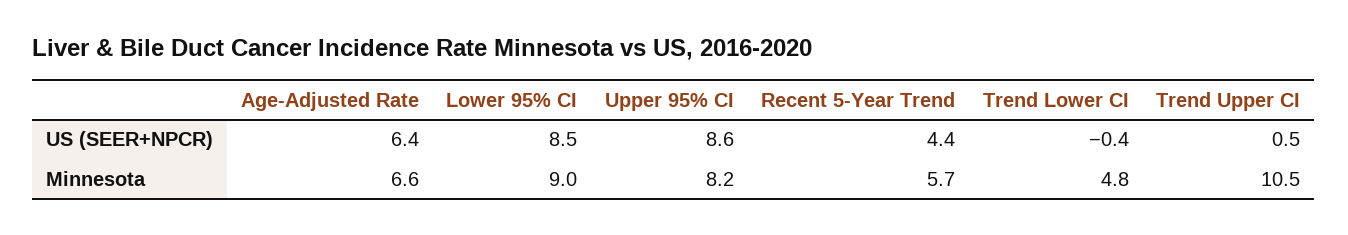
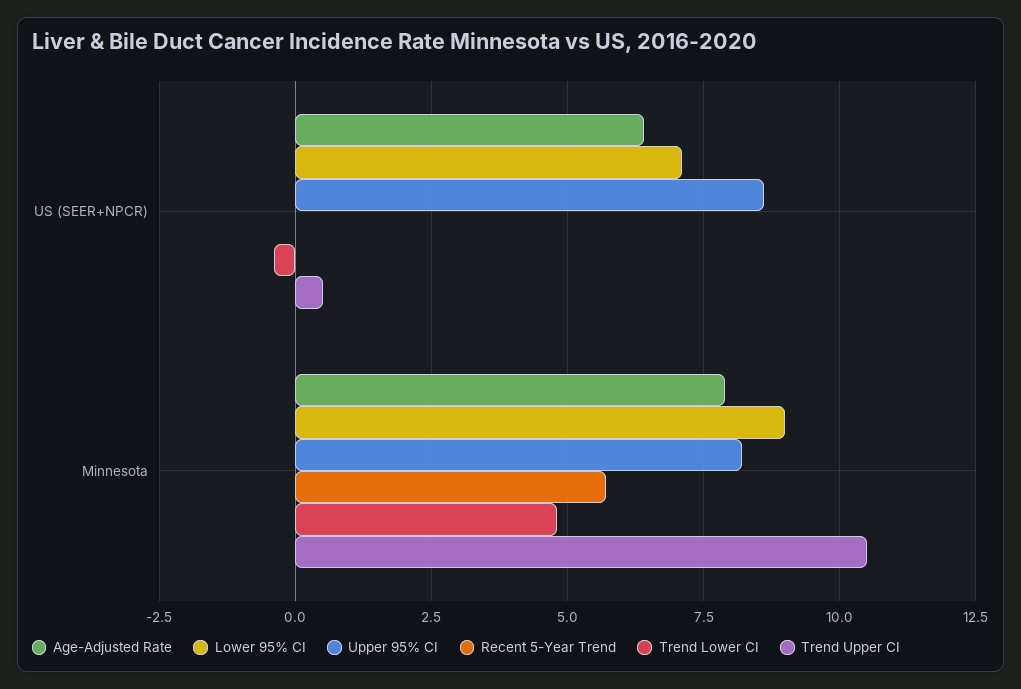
Lower 95% CI, US (SEER+NPCR): 8.5 -> 7
Recent 5-Year Trend, US (SEER+NPCR): 4.4 -> 0
Age-Adjusted Rate, Minnesota: 6.6 -> 8

